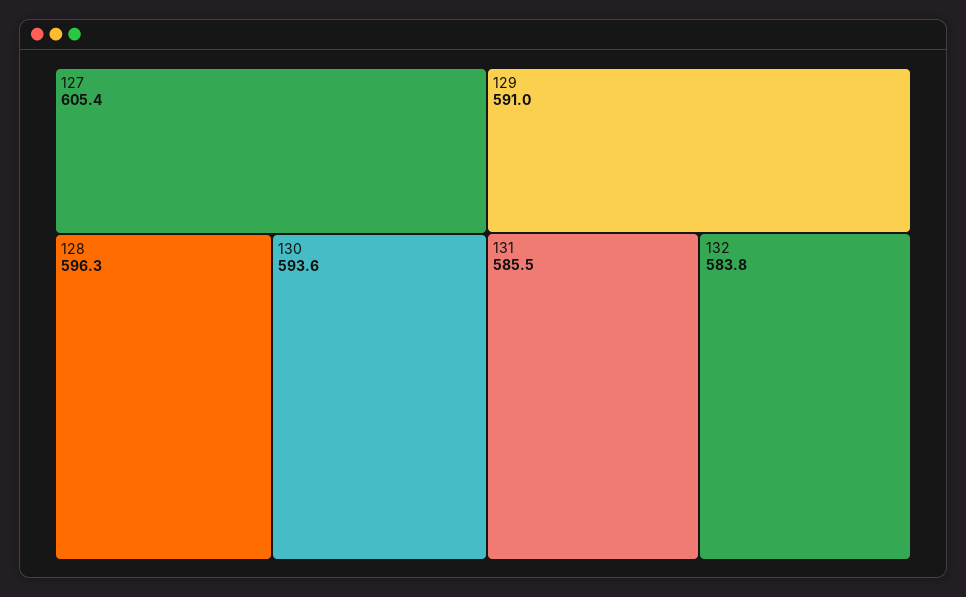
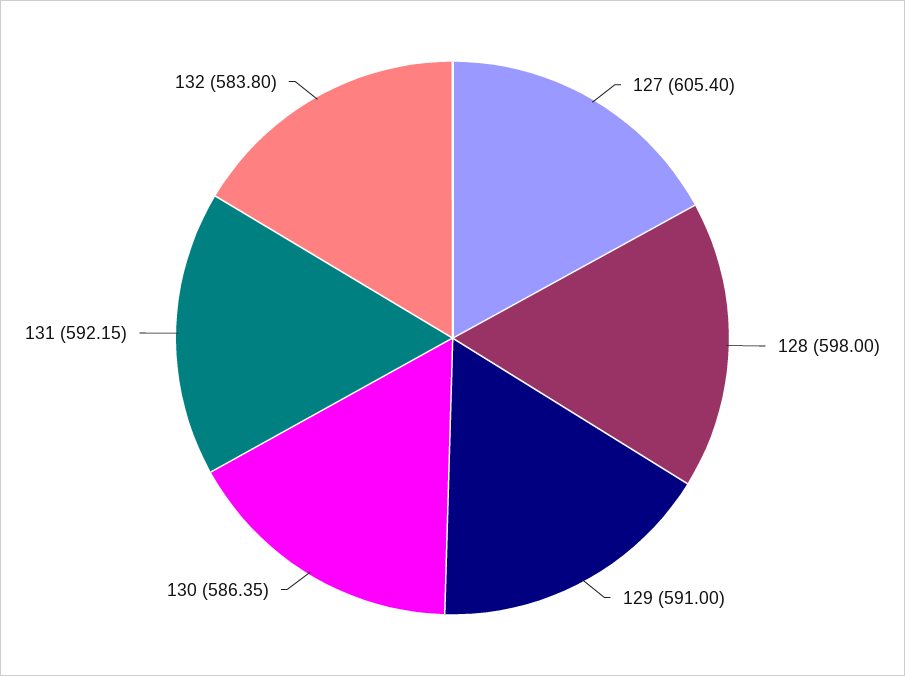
128: 596.3 -> 598
130: 593.6 -> 586.35
131: 585.5 -> 592.15

